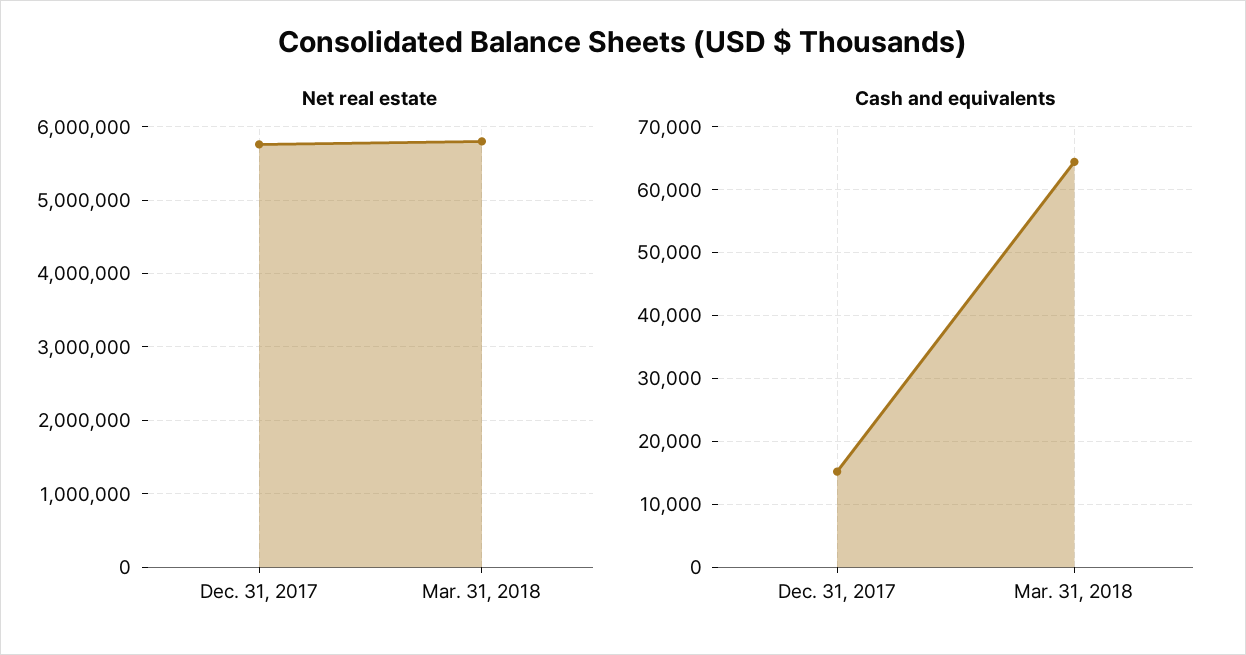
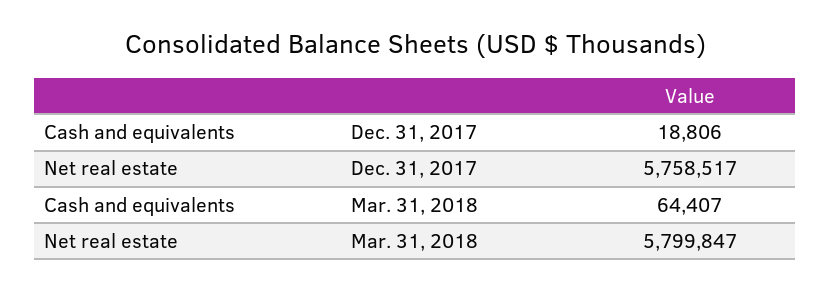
Cash and equivalents, Dec. 31, 2017: 15000 -> 18806

